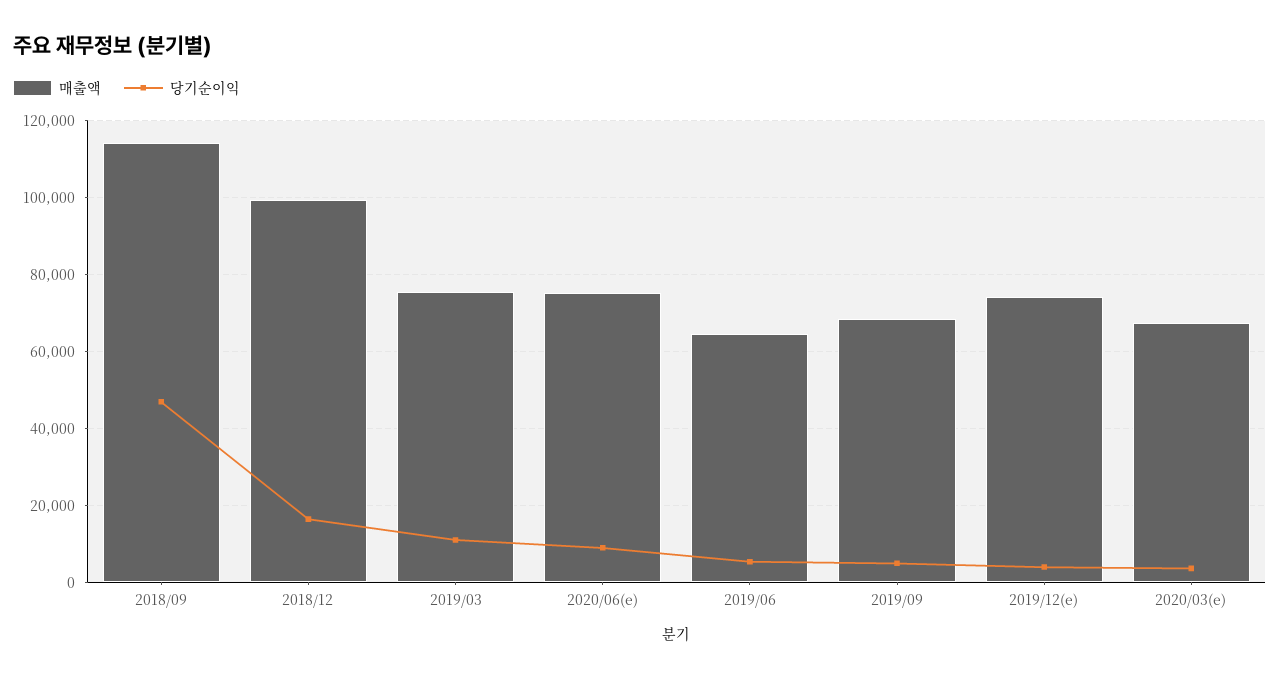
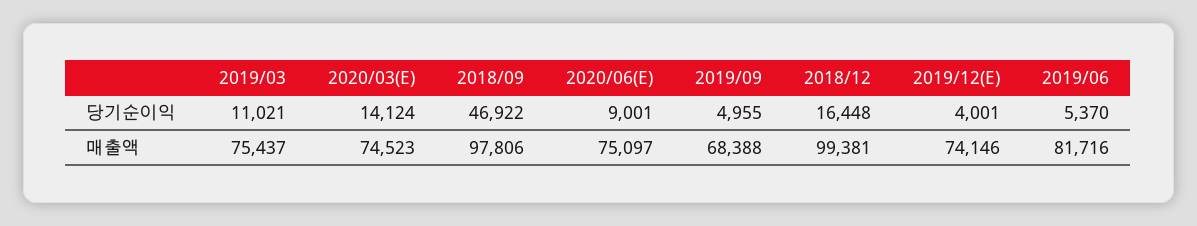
매출액, 2018/09: 114000 -> 97806
매출액, 2019/06: 64000 -> 81716
매출액, 2020/03(e): 68000 -> 74523
당기순이익, 2020/03(e): 4000 -> 14124

